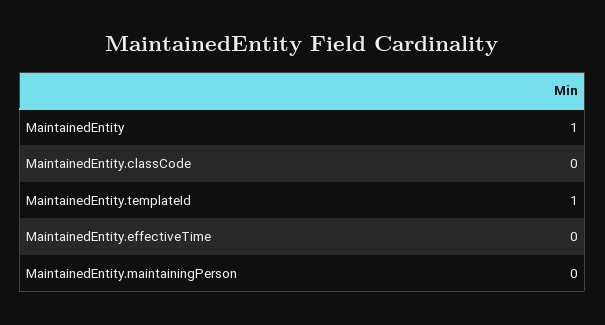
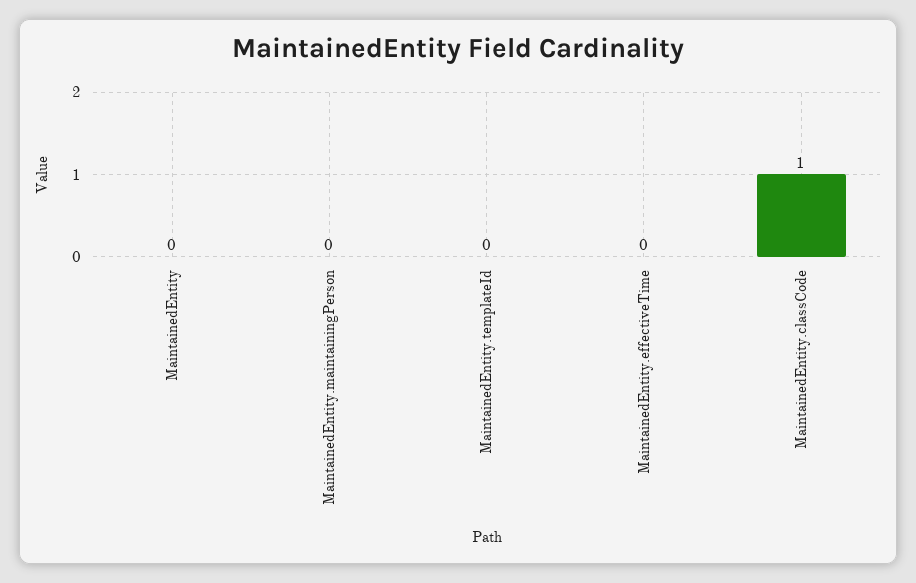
MaintainedEntity: 1 -> 0
MaintainedEntity.classCode: 0 -> 1
MaintainedEntity.templateId: 1 -> 0

